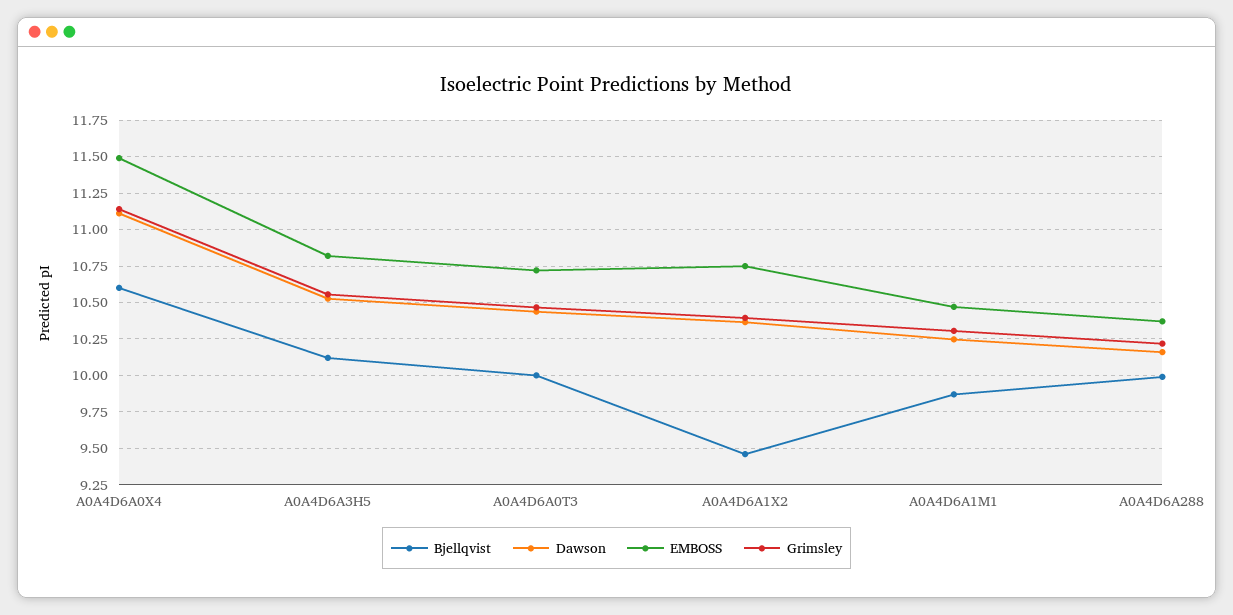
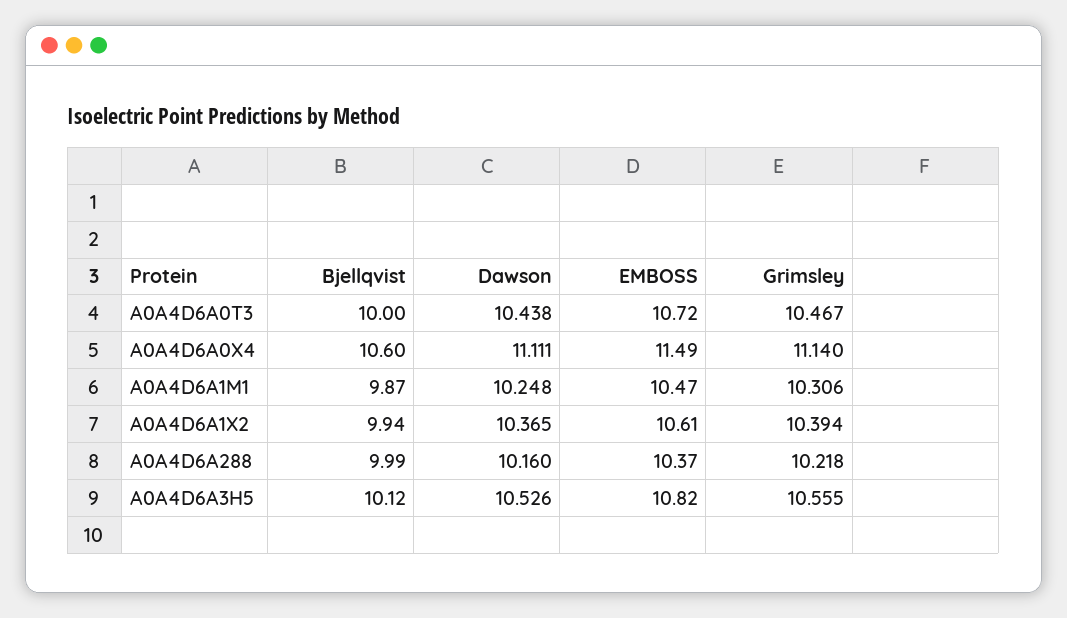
Bjellqvist, A0A4D6A1X2: 9.45 -> 9.94
EMBOSS, A0A4D6A1X2: 10.75 -> 10.61

